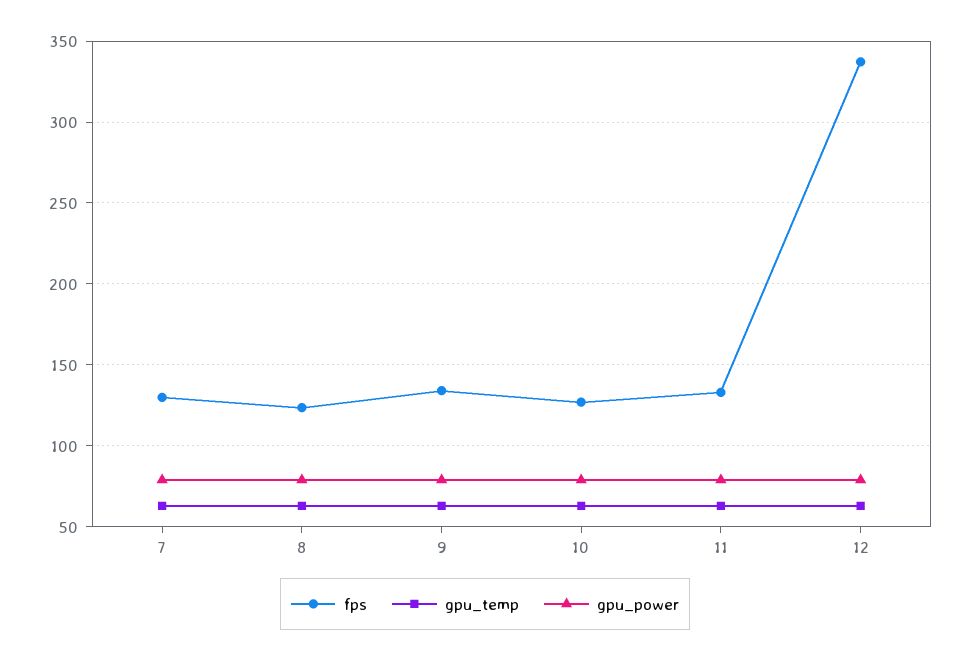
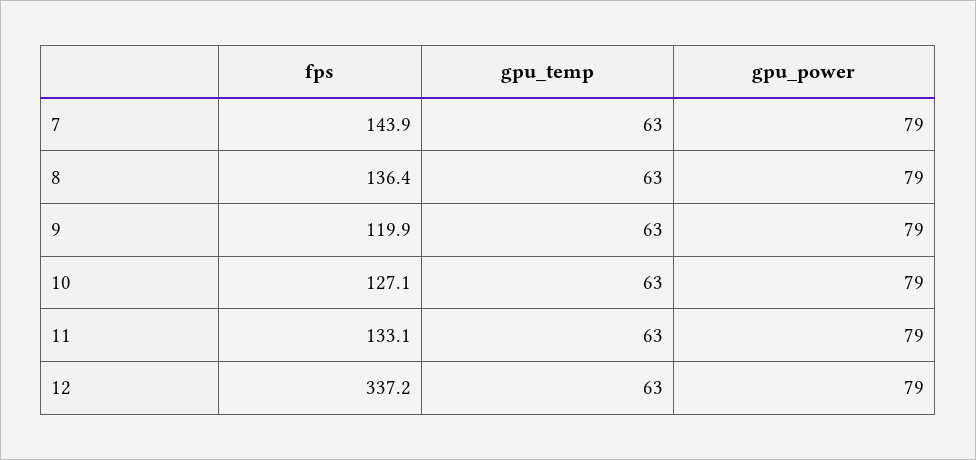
fps, 7: 130 -> 143.9
fps, 8: 125 -> 136.4
fps, 9: 135 -> 119.9

